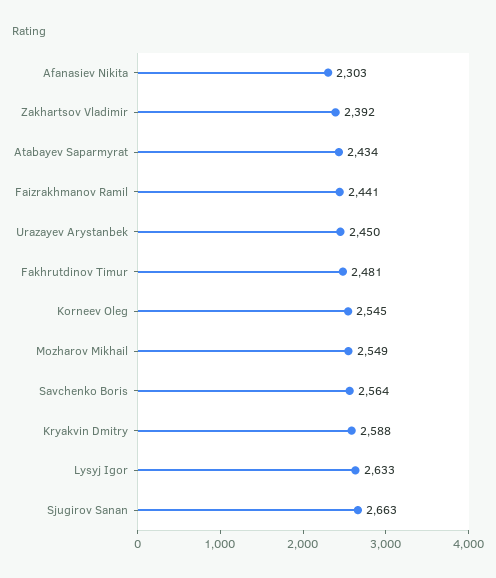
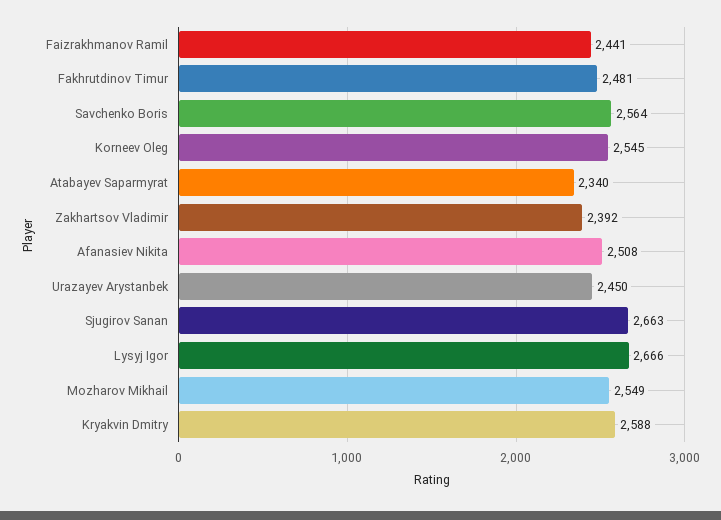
Afanasiev Nikita: 2303 -> 2508
Atabayev Saparmyrat: 2434 -> 2340
Lysyj Igor: 2633 -> 2666

